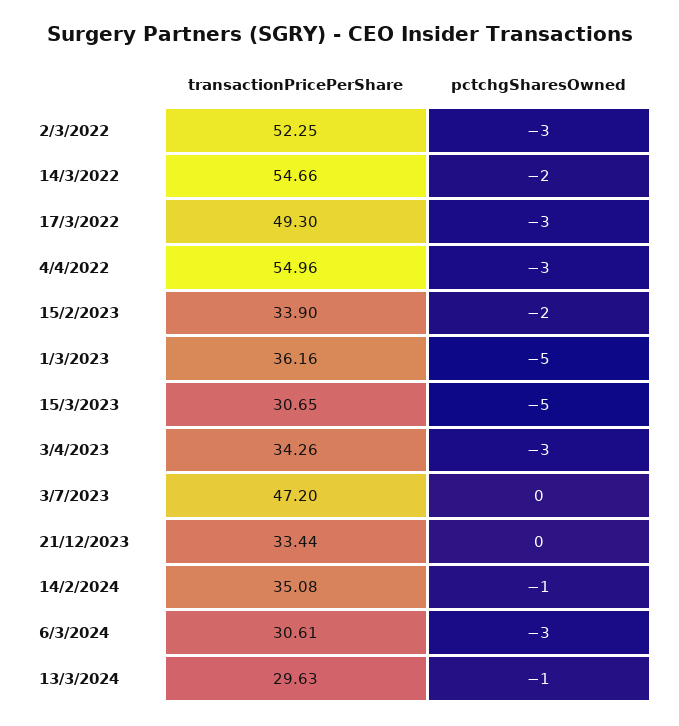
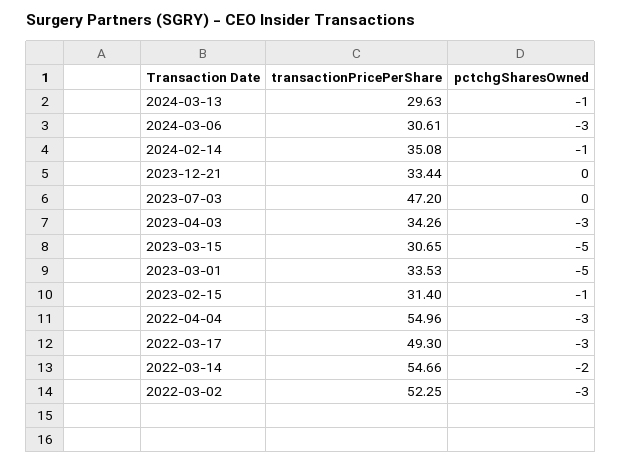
transactionPricePerShare, 15/2/2023: 33.9 -> 31.4
pctchgSharesOwned, 15/2/2023: -2 -> -1
transactionPricePerShare, 1/3/2023: 36.16 -> 33.53

